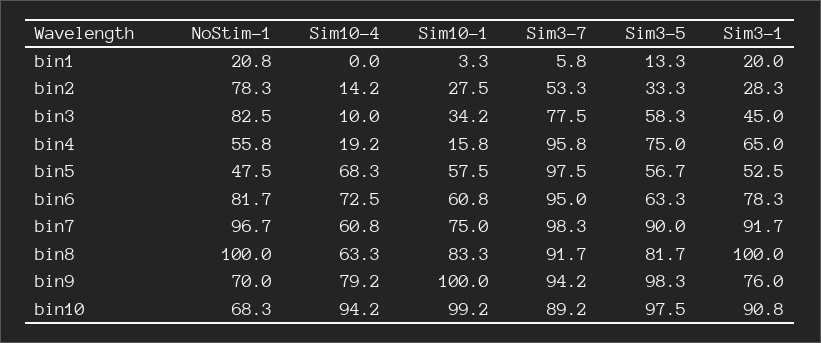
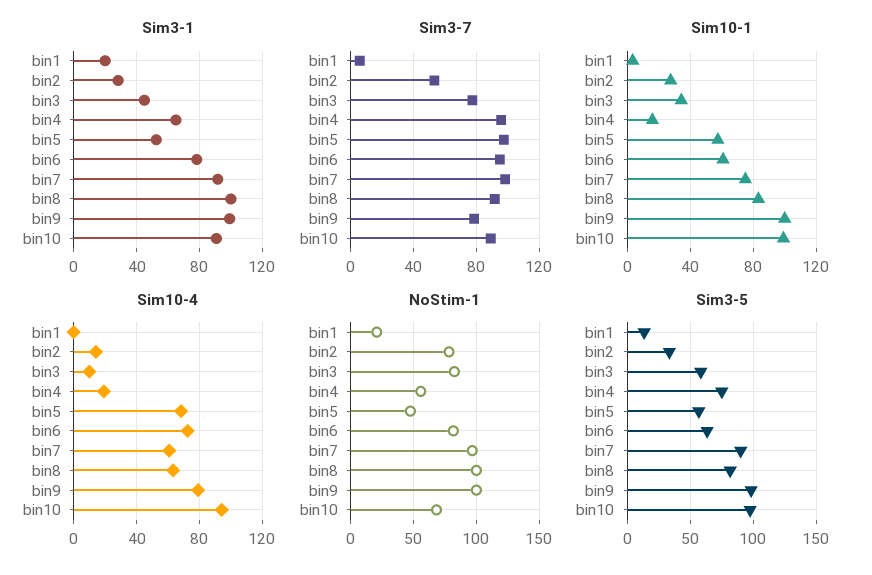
NoStim-1, bin9: 70 -> 100
Sim3-7, bin9: 94.2 -> 80
Sim3-1, bin9: 76 -> 100

